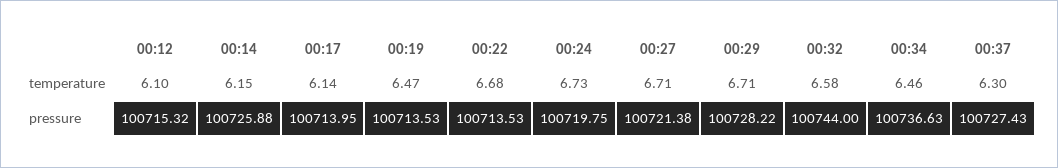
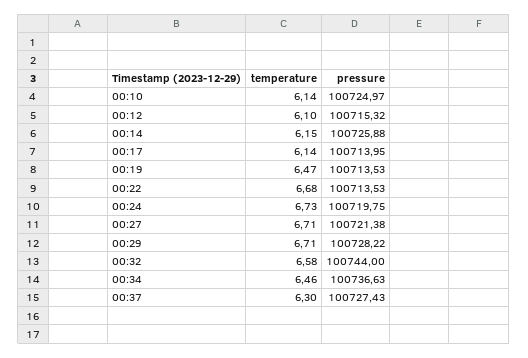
00:10, temperature: none -> 6.14
00:10, pressure: none -> 100724.97

